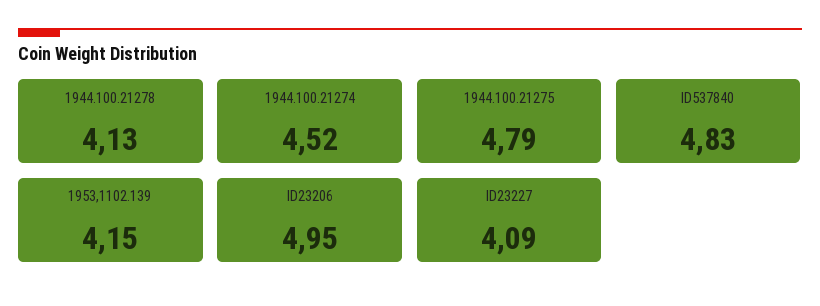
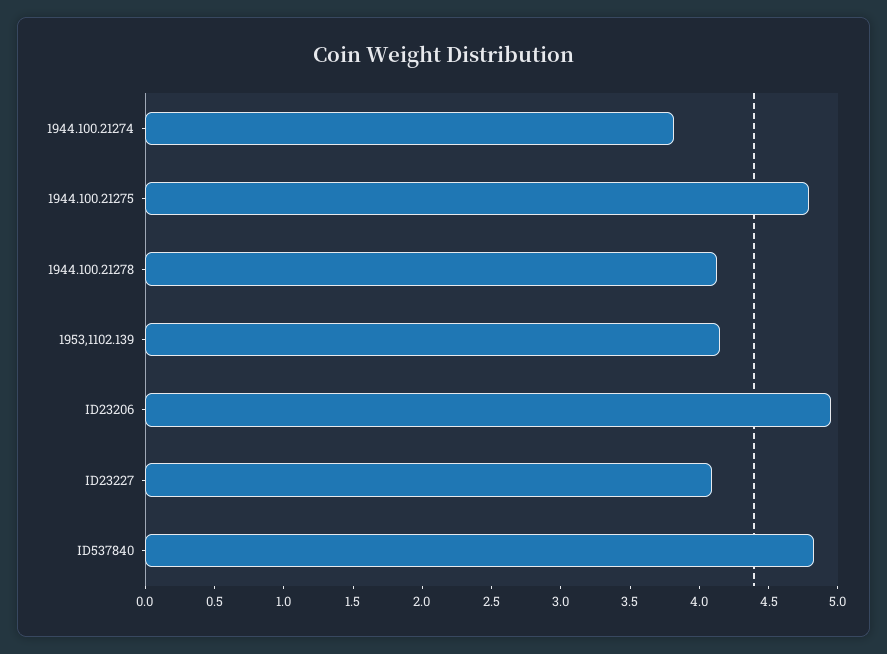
1944.100.21274: 4.52 -> 3.8

